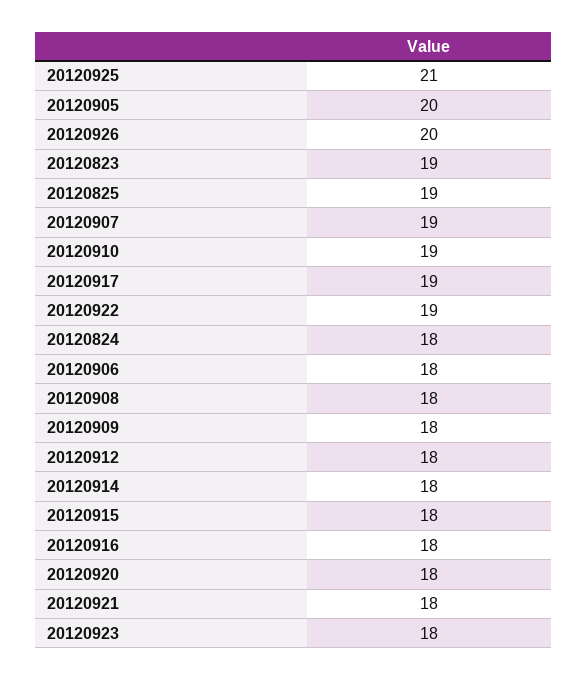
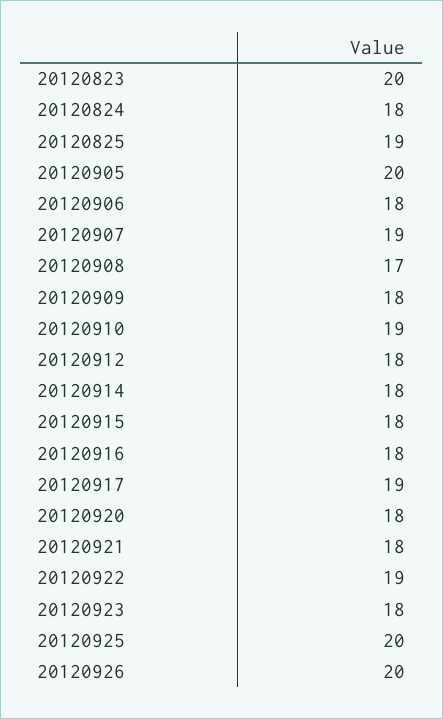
20120925: 21 -> 20
20120823: 19 -> 20
20120908: 18 -> 17

